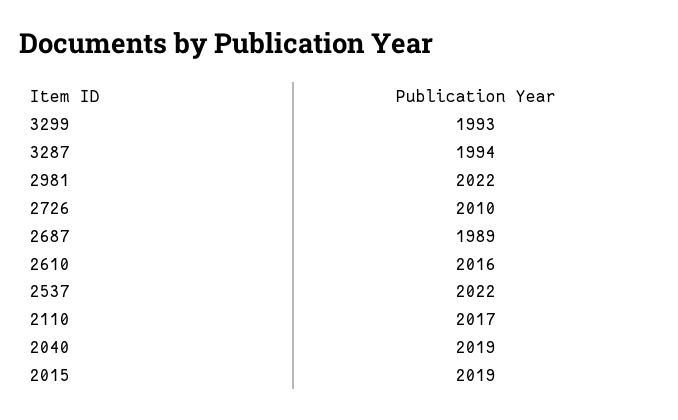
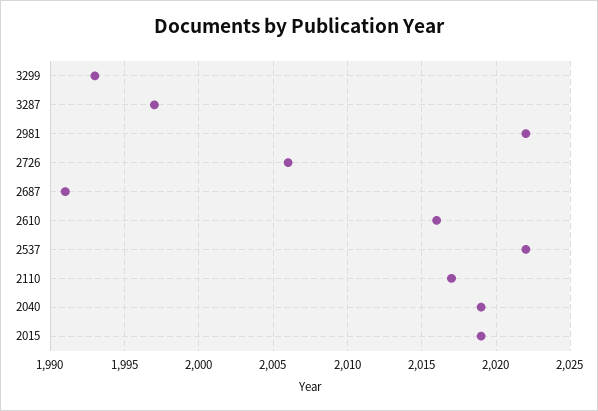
3287: 1994 -> 1997
2726: 2010 -> 2006
2687: 1989 -> 1991

